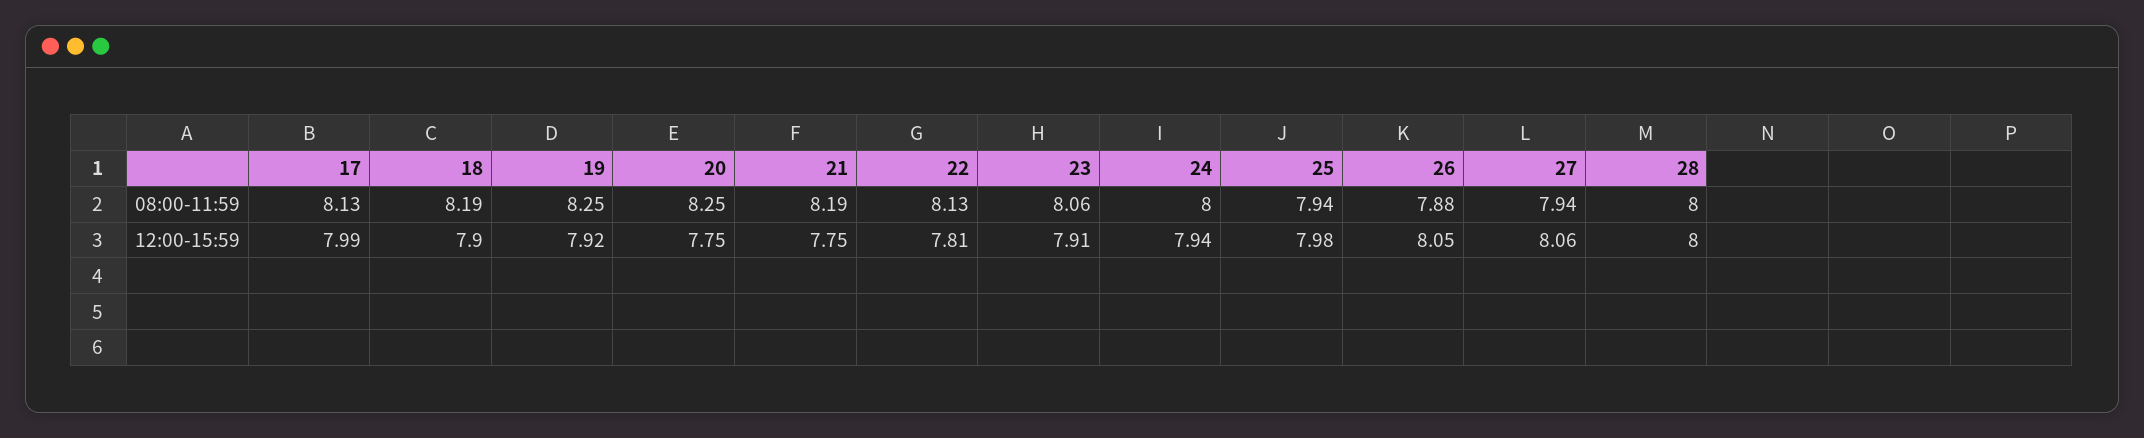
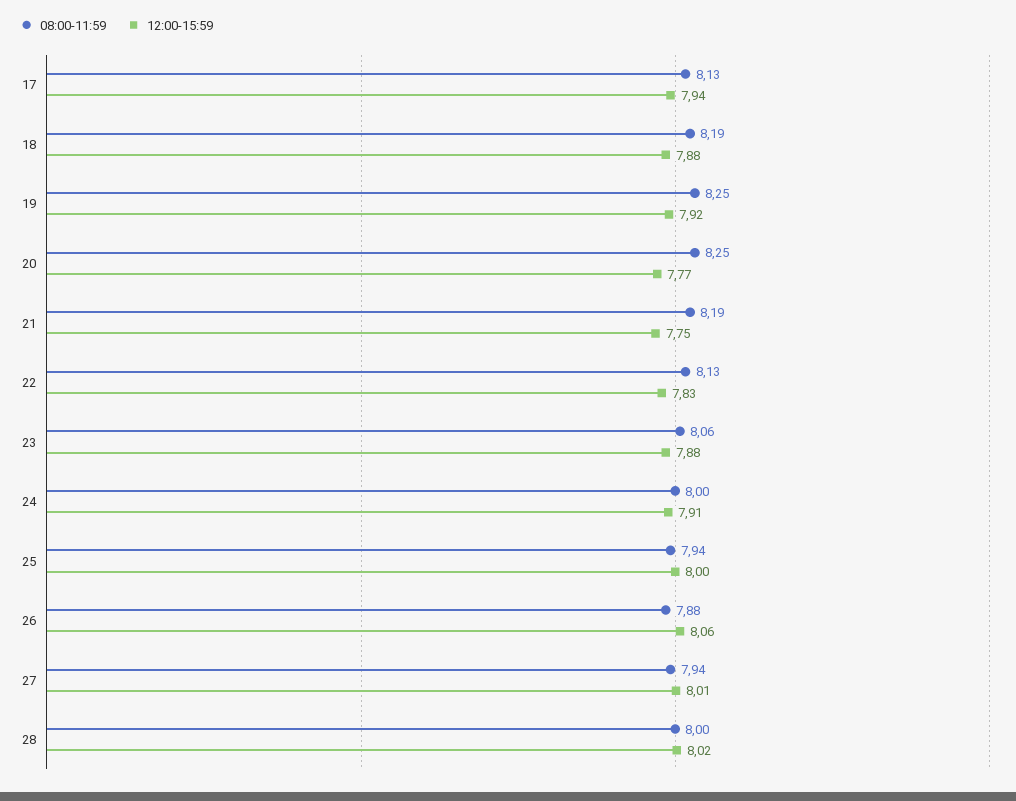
12:00-15:59, 17: 7.99 -> 7.94
12:00-15:59, 18: 7.9 -> 7.88
12:00-15:59, 20: 7.75 -> 7.77
12:00-15:59, 22: 7.81 -> 7.83
12:00-15:59, 23: 7.91 -> 7.88
12:00-15:59, 24: 7.94 -> 7.91
12:00-15:59, 25: 7.98 -> 8
12:00-15:59, 26: 8.05 -> 8.06
12:00-15:59, 27: 8.06 -> 8.01
12:00-15:59, 28: 8 -> 8.02

